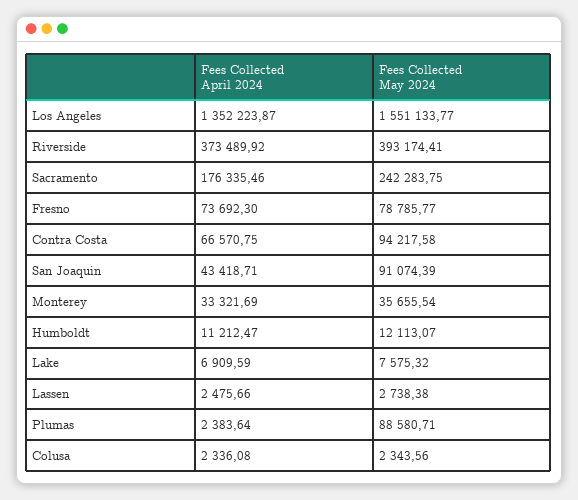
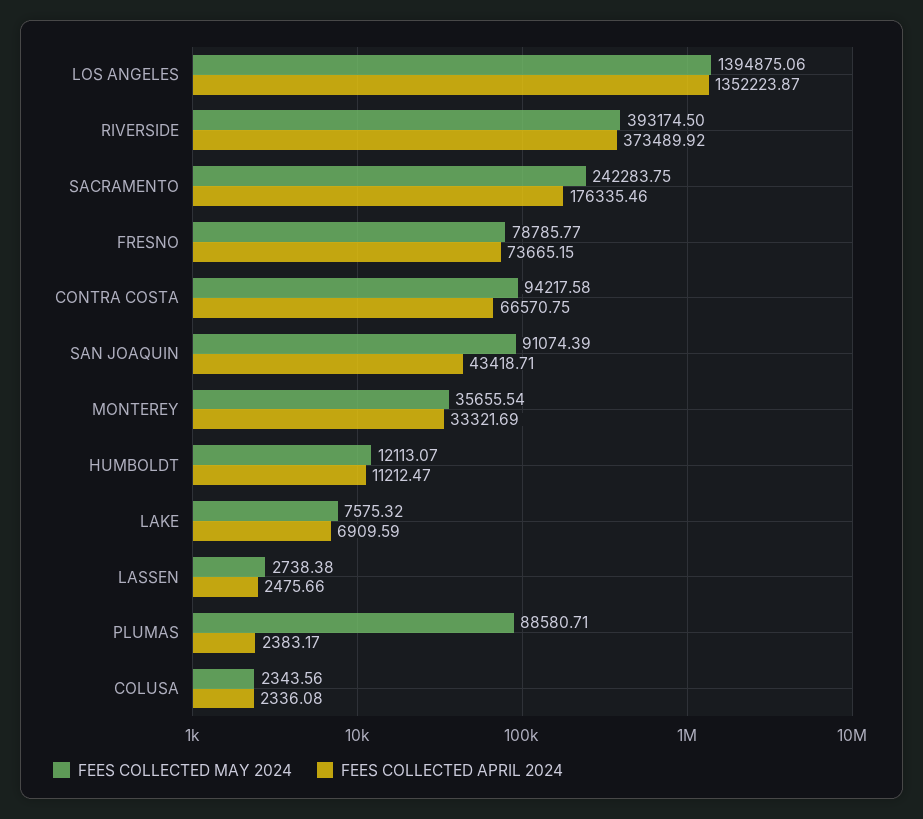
Fees Collected May 2024, Los Angeles: 1551133.77 -> 1394875.06
Fees Collected May 2024, Riverside: 393174.41 -> 393174.5
Fees Collected April 2024, Fresno: 73692.3 -> 73665.15
Fees Collected April 2024, Plumas: 2383.64 -> 2383.17

